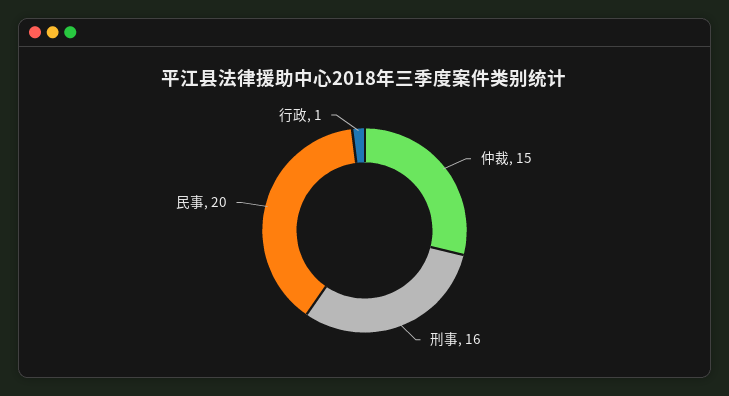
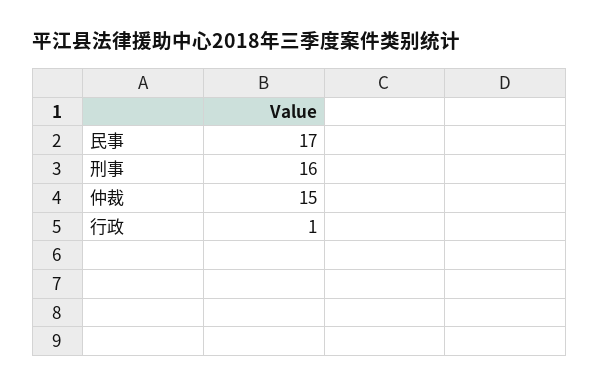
民事: 20 -> 17

